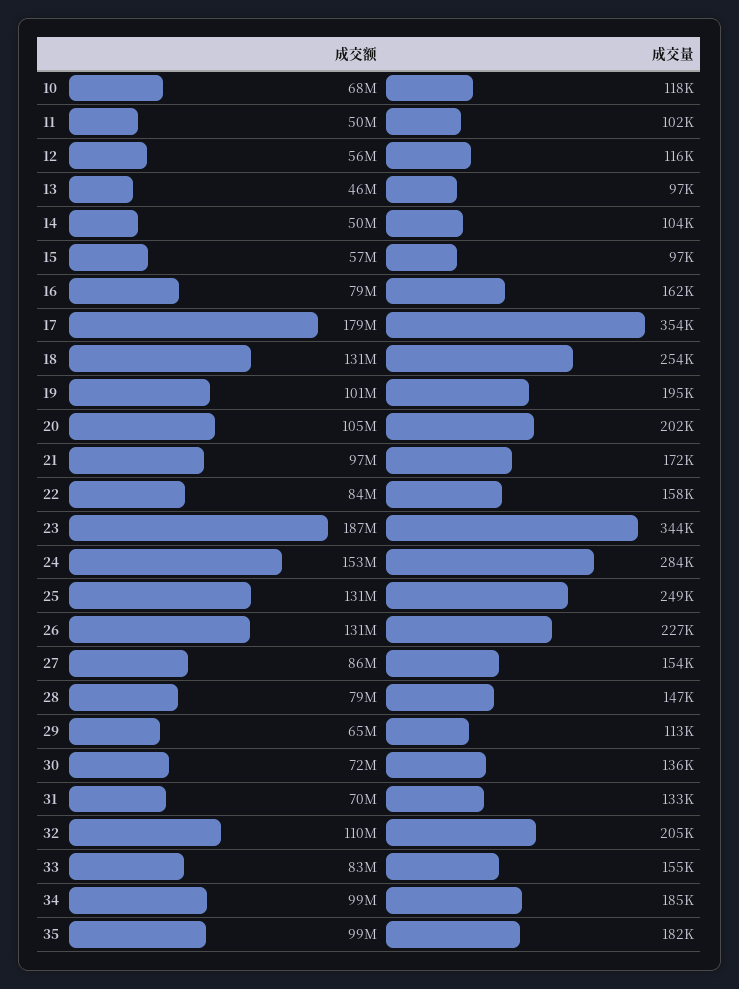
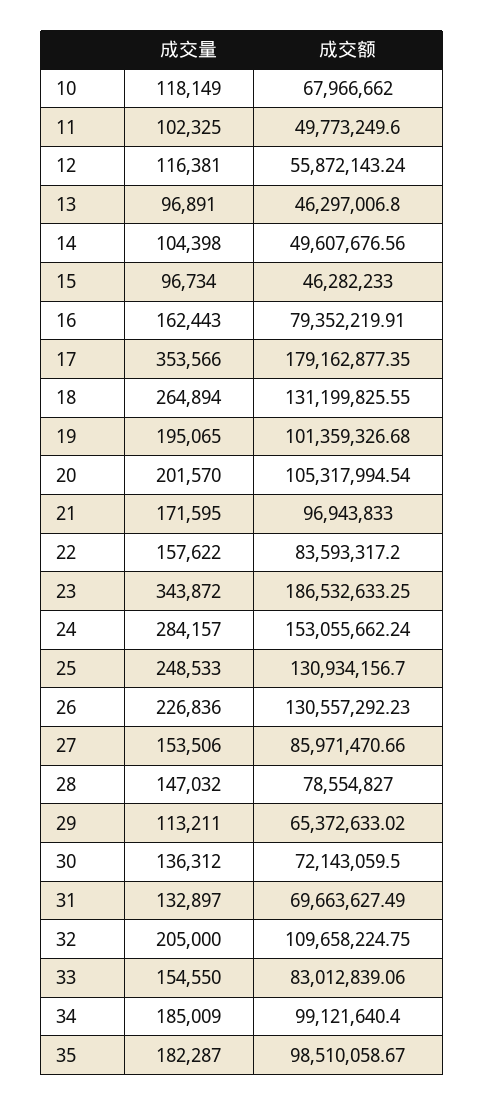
成交额, 15: 57000000 -> 46282233
成交量, 18: 254000 -> 264894

